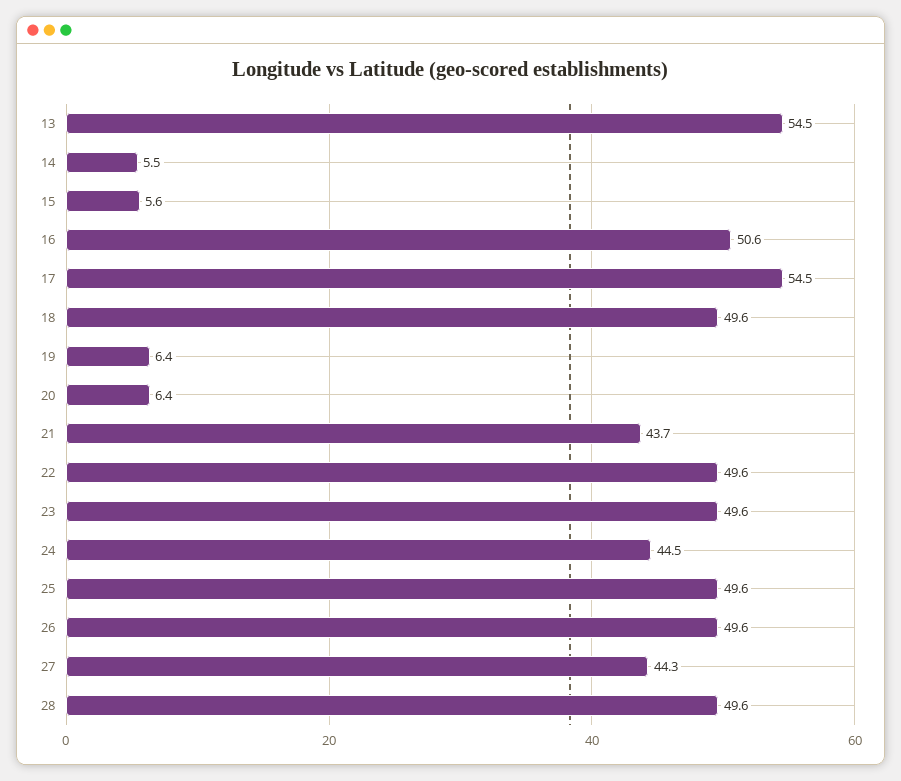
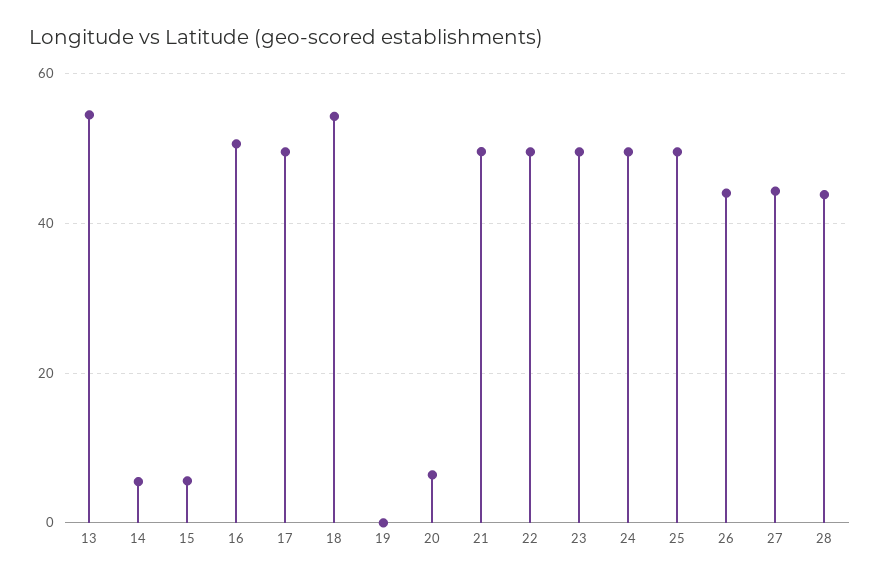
17: 54.5 -> 50
18: 49.6 -> 54
19: 6.4 -> 0
21: 43.7 -> 50
24: 44.5 -> 50
26: 49.6 -> 44
28: 49.6 -> 44

